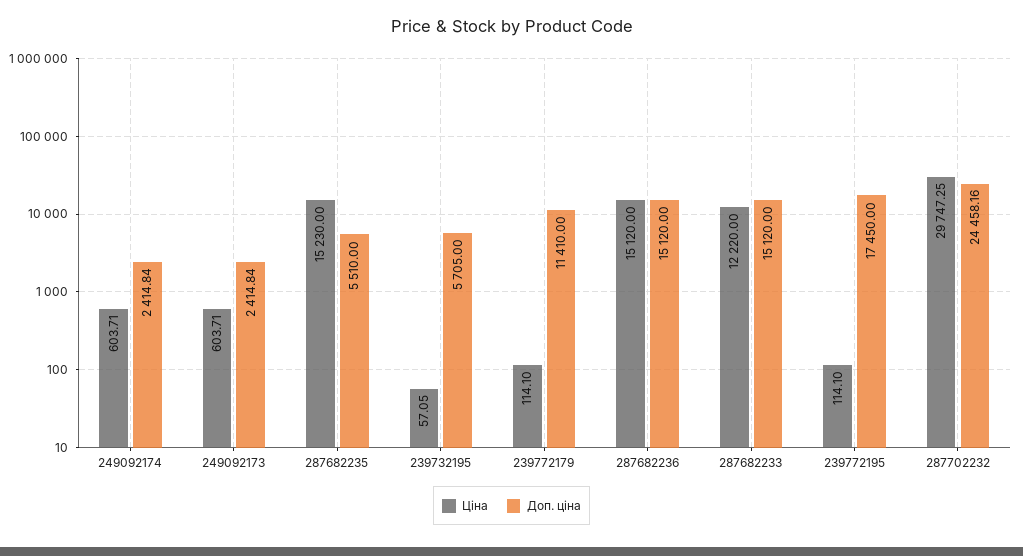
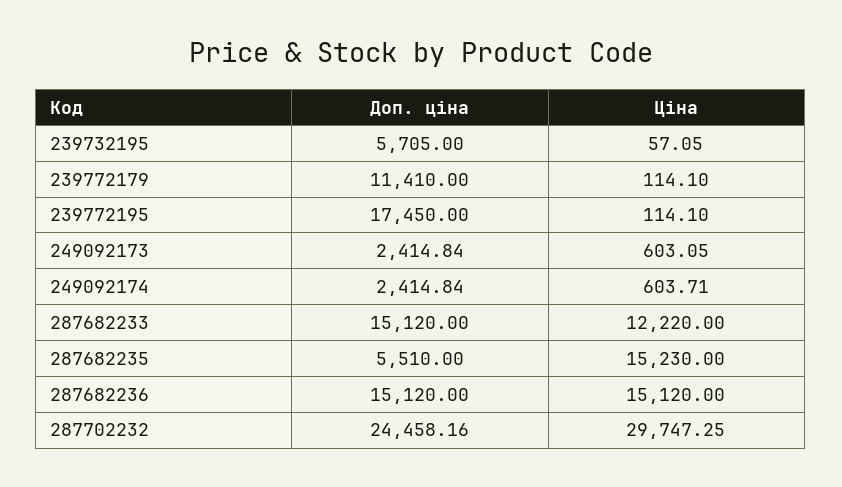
Ціна, 249092173: 603.71 -> 603.05

